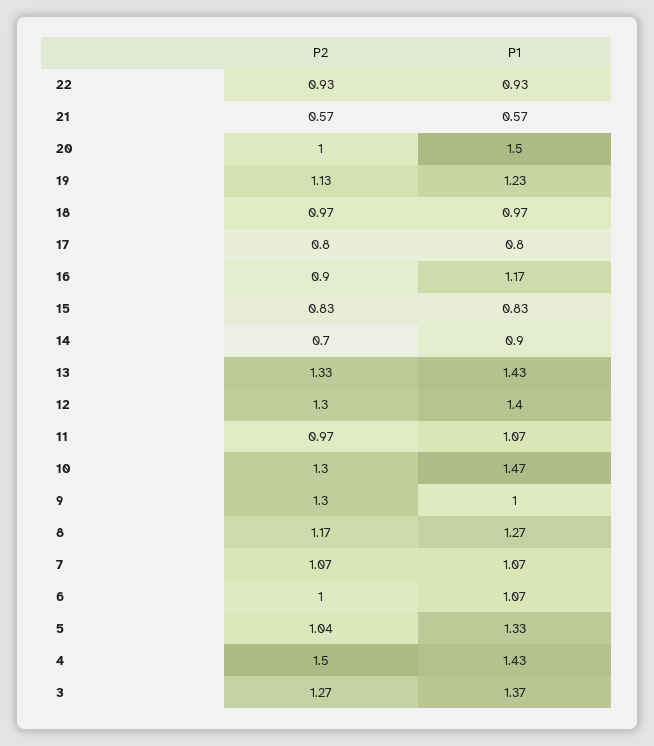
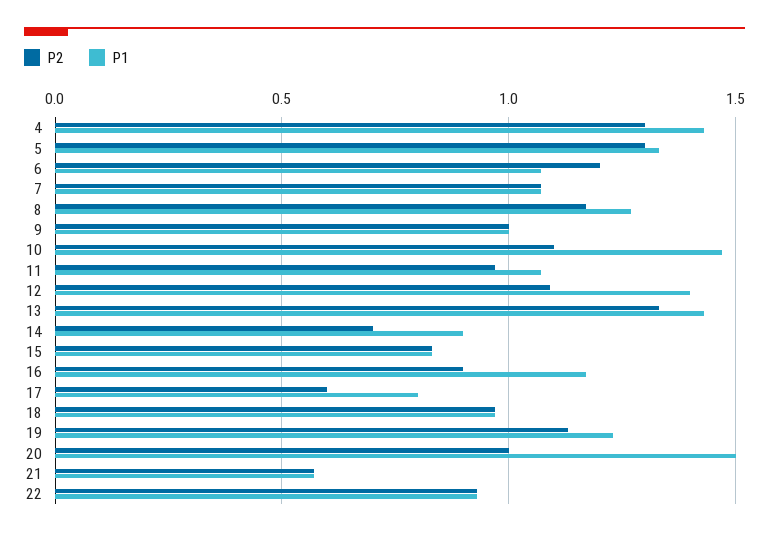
P2, 17: 0.8 -> 0.6
P2, 12: 1.3 -> 1.1
P2, 10: 1.3 -> 1.1
P2, 9: 1.3 -> 1
P2, 6: 1 -> 1.2
P2, 5: 1.04 -> 1.3
P2, 4: 1.5 -> 1.3
P2, 3: 1.27 -> none
P1, 3: 1.37 -> none

